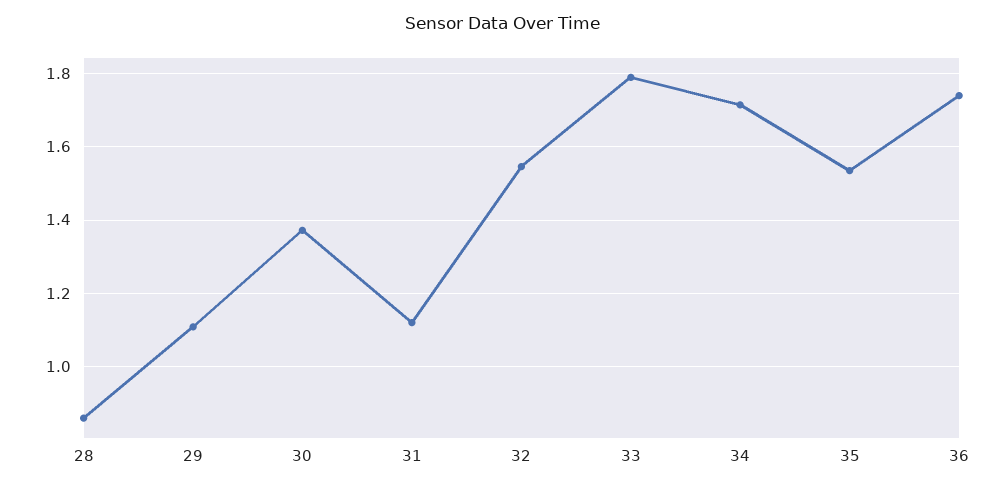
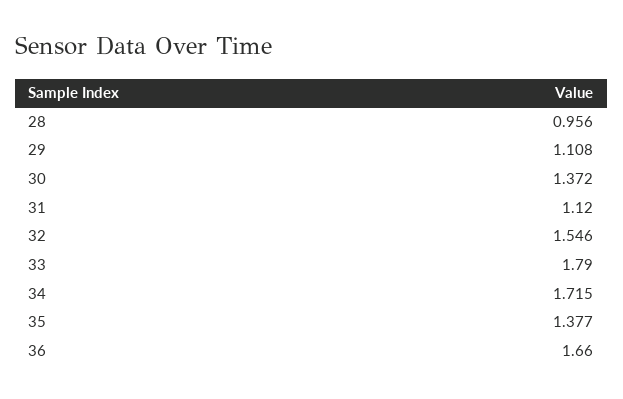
28: 0.86 -> 0.956
35: 1.54 -> 1.377
36: 1.74 -> 1.66

